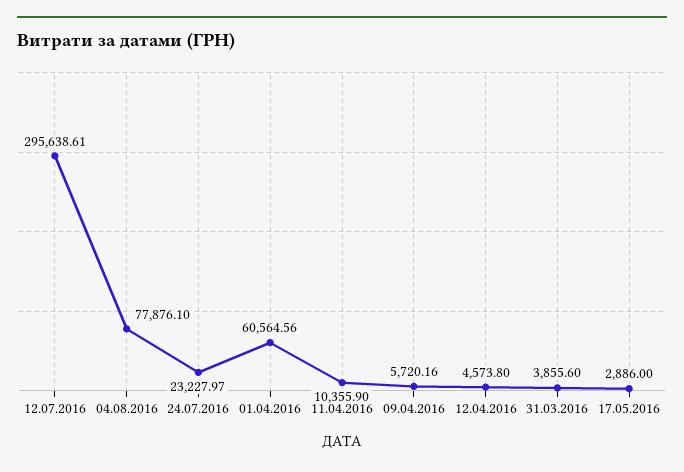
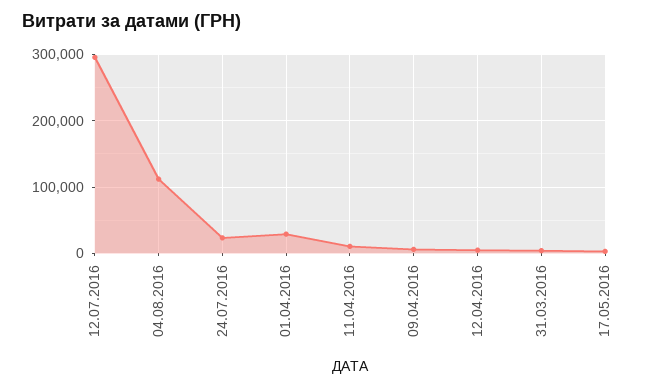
04.08.2016: 77876.1 -> 110000
01.04.2016: 60564.56 -> 30000

